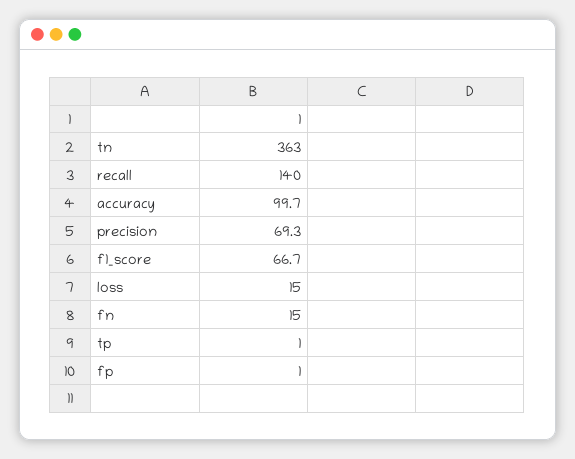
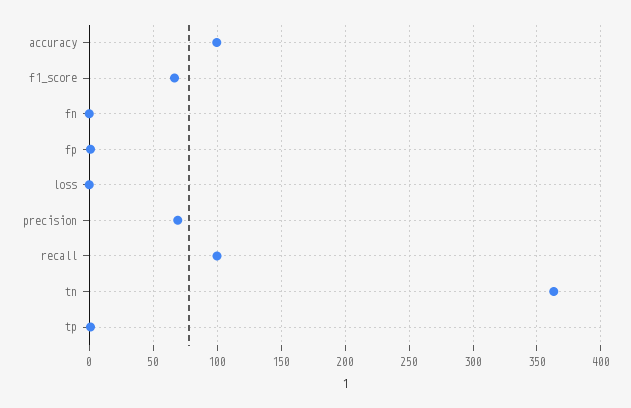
recall: 140 -> 100
loss: 15 -> 0
fn: 15 -> 0

